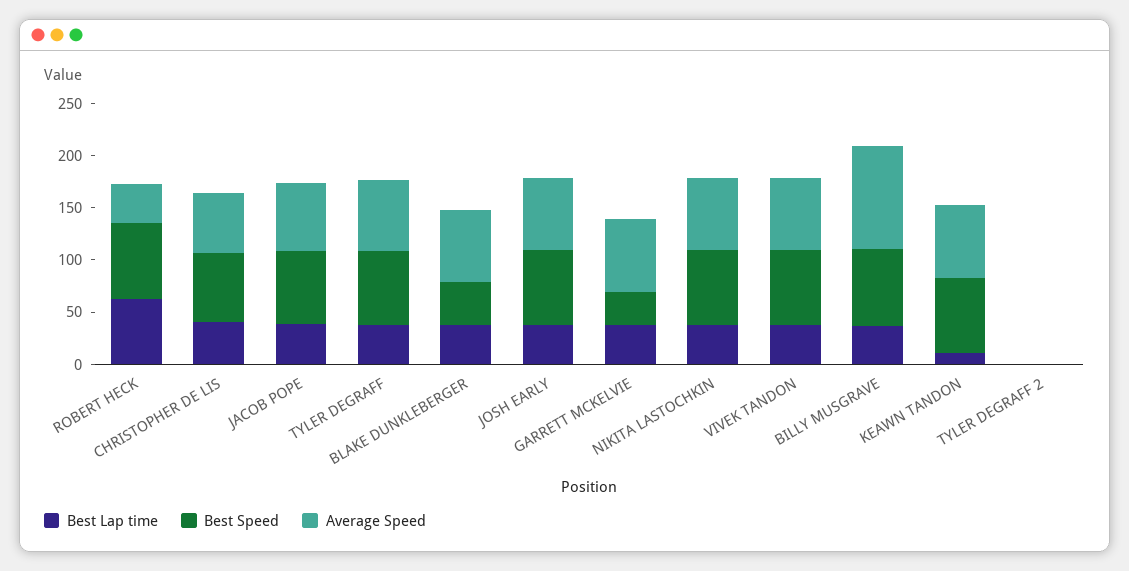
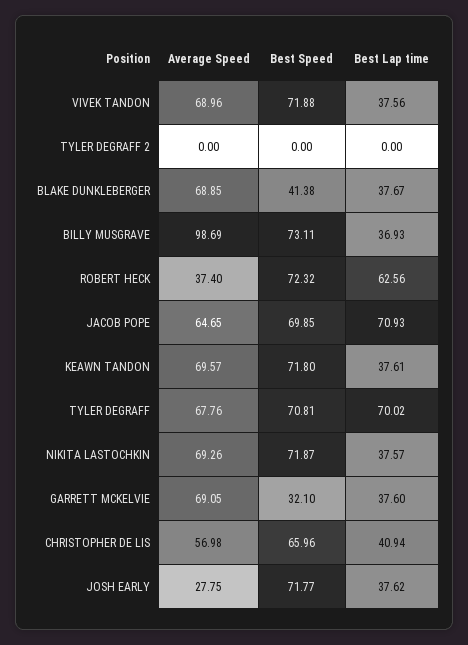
Best Lap time, JACOB POPE: 40 -> 70.93
Best Lap time, TYLER DEGRAFF: 40 -> 70.02
Average Speed, JOSH EARLY: 70 -> 27.75
Best Lap time, KEAWN TANDON: 10 -> 37.61

